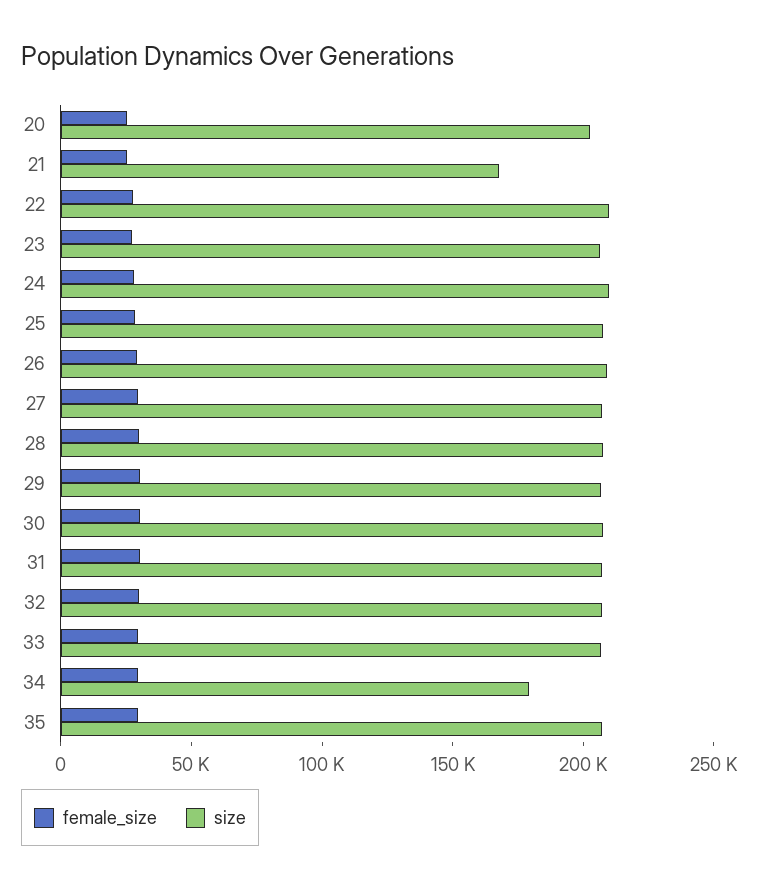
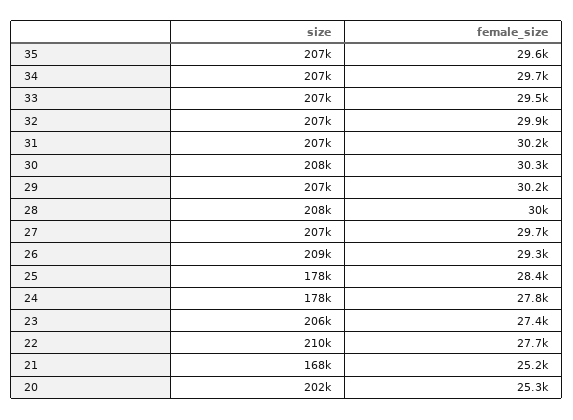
size, 24: 210000 -> 178000
size, 25: 210000 -> 178000
size, 34: 180000 -> 207000

